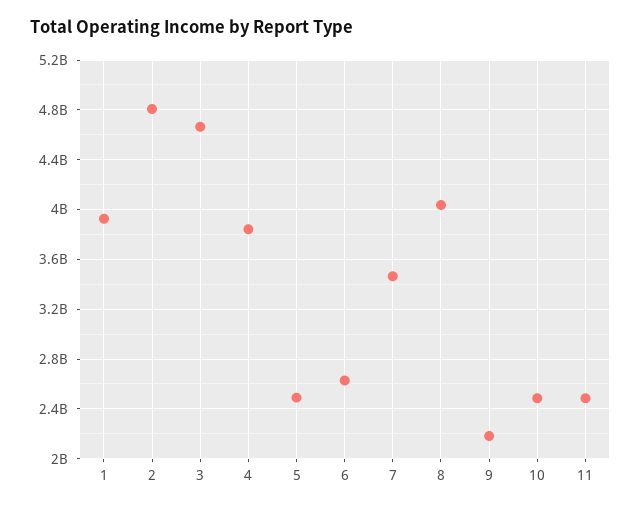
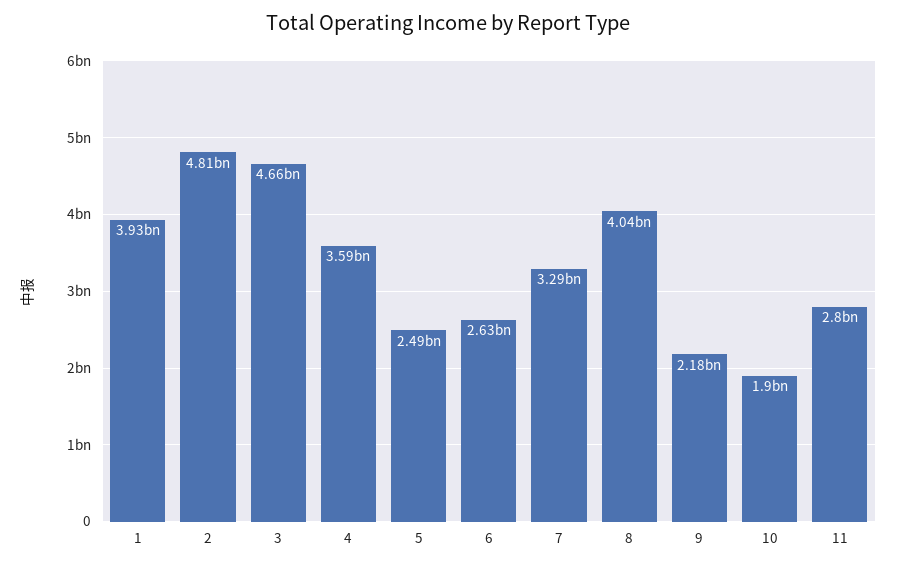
4: 3850000000 -> 3590000000
7: 3450000000 -> 3290000000
10: 2500000000 -> 1900000000
11: 2500000000 -> 2800000000

